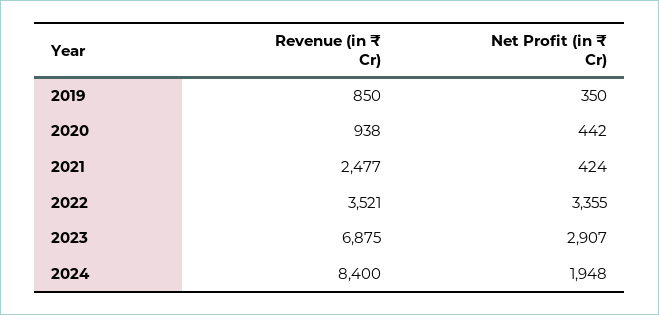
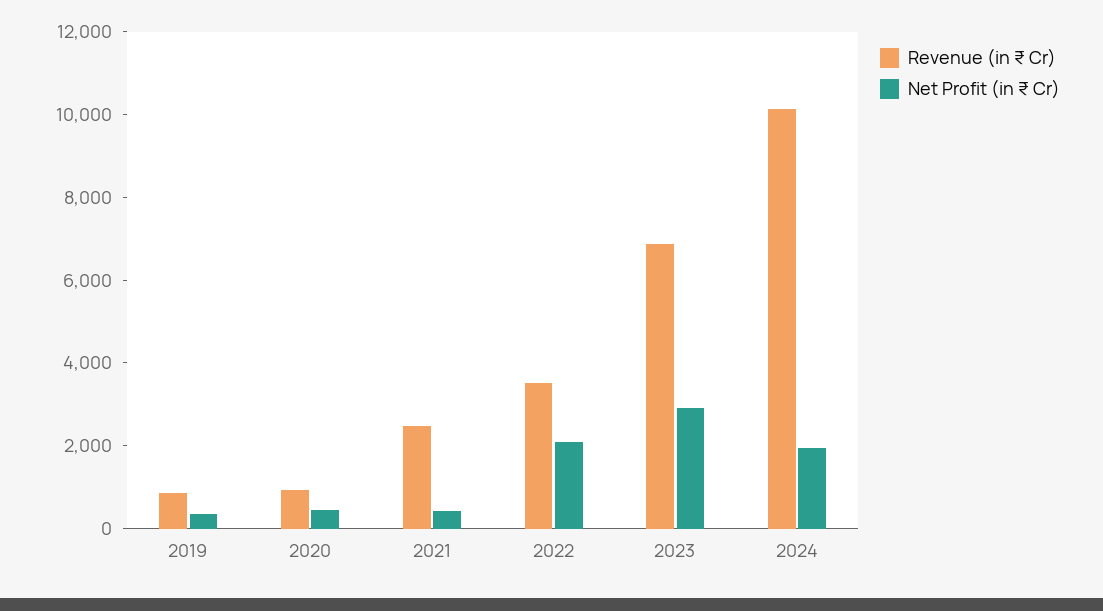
Net Profit (in ₹ Cr), 2022: 3355 -> 2000
Revenue (in ₹ Cr), 2024: 8400 -> 10000

